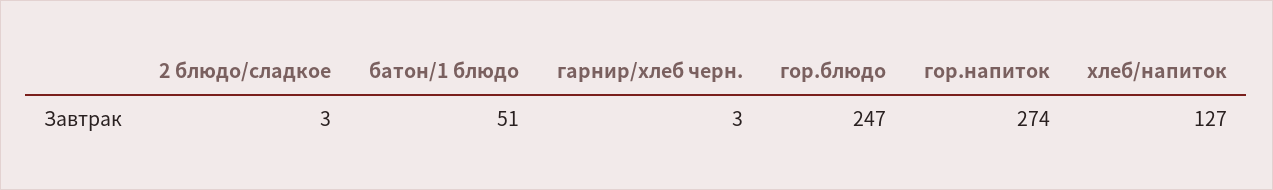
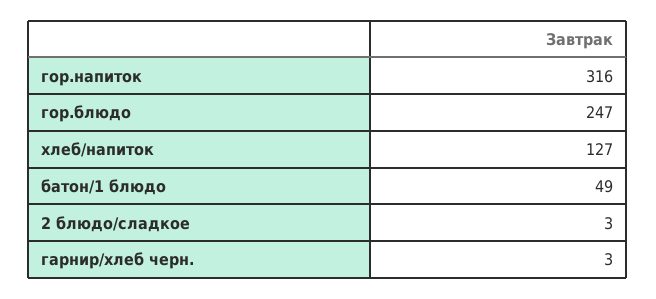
батон/1 блюдо: 51 -> 49
гор.напиток: 274 -> 316

